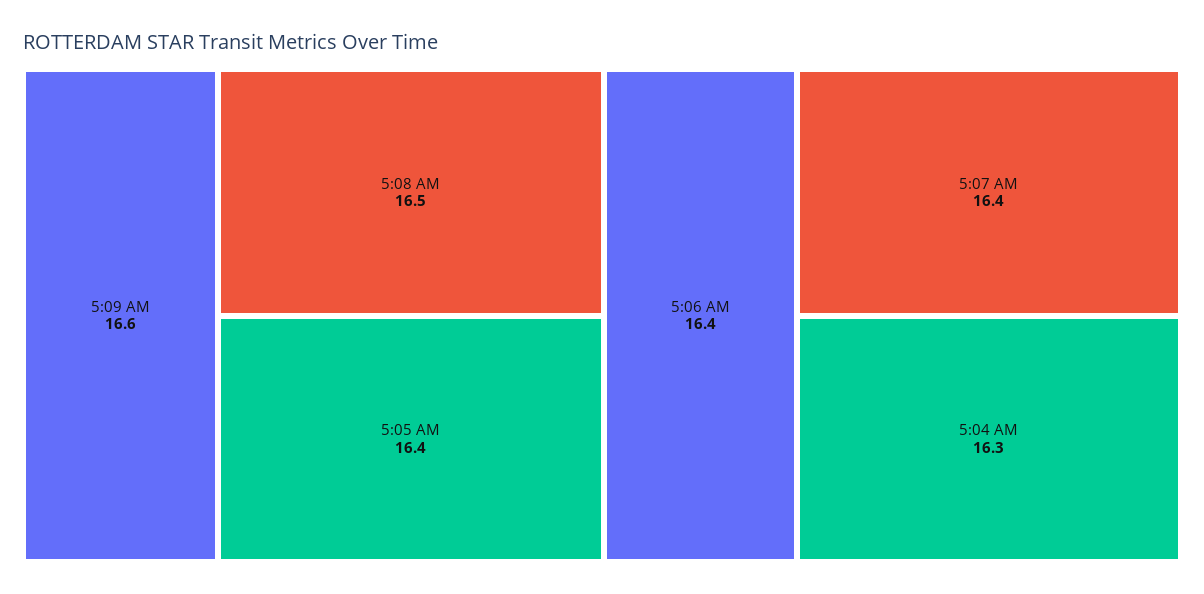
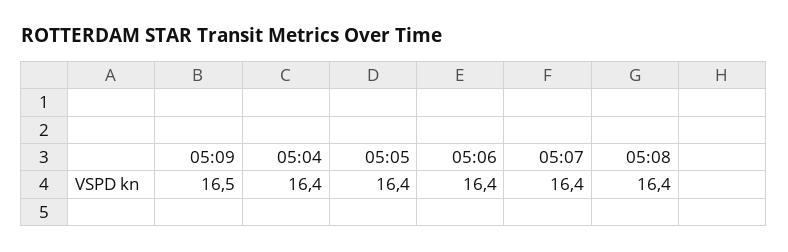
5:09 AM: 16.6 -> 16.5
5:08 AM: 16.5 -> 16.4
5:04 AM: 16.3 -> 16.4

